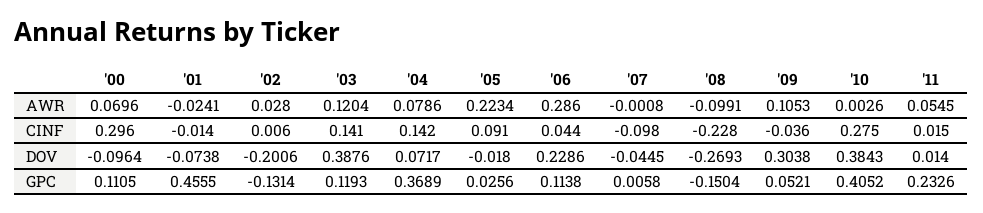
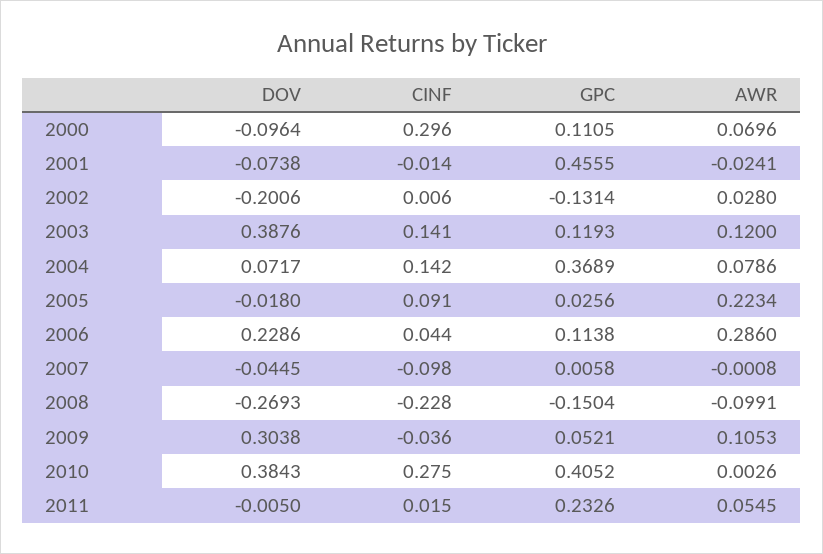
'03, AWR: 0.1204 -> 0.12
'11, DOV: 0.014 -> -0.005

